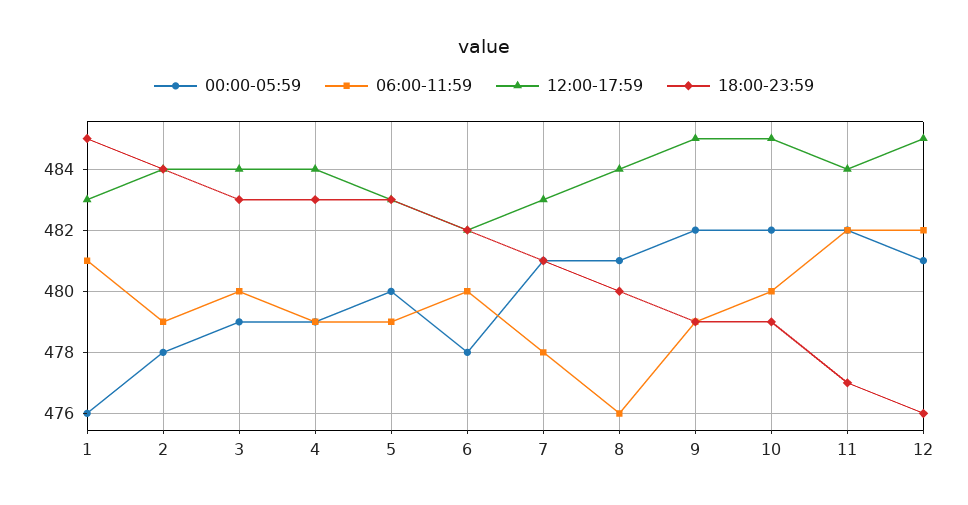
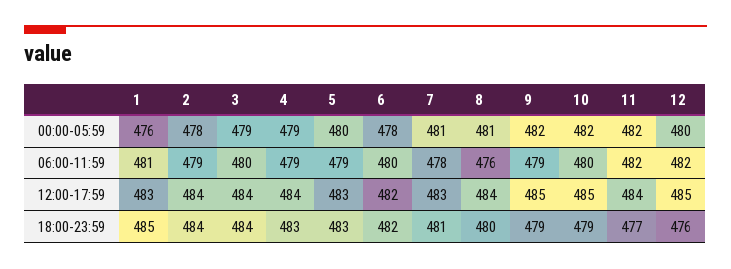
18:00-23:59, 3: 483 -> 484
00:00-05:59, 12: 481 -> 480

